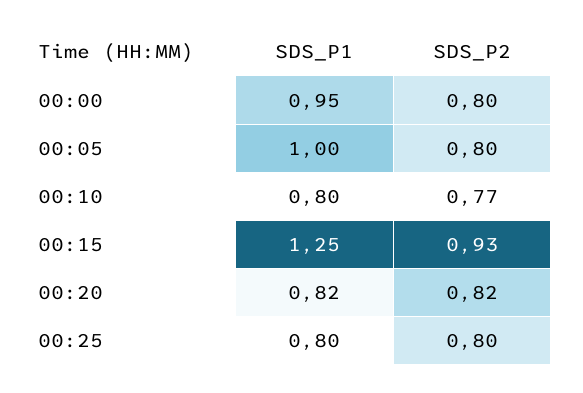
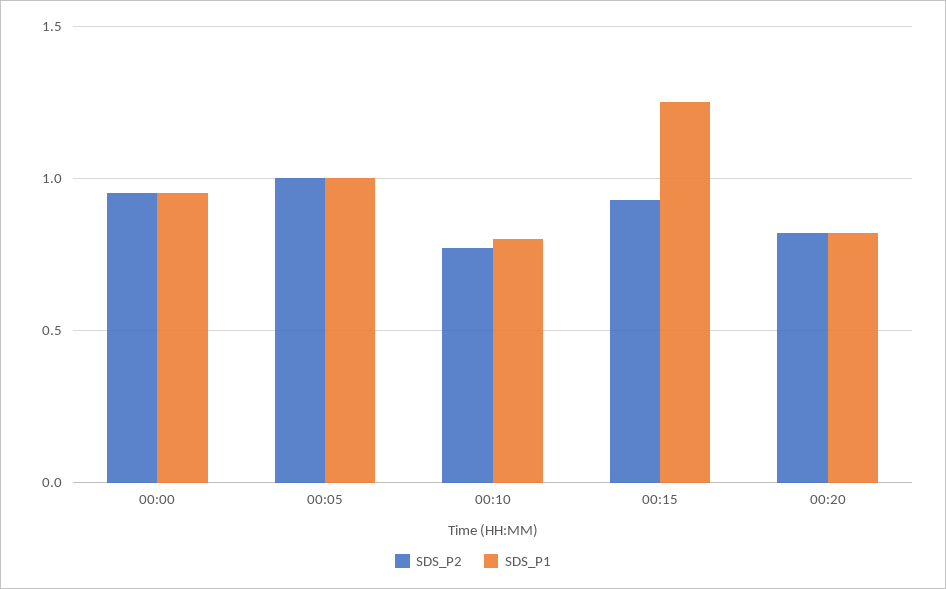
SDS_P2, 00:00: 0.8 -> 0.95
SDS_P2, 00:05: 0.8 -> 1
SDS_P1, 00:25: 0.8 -> none
SDS_P2, 00:25: 0.8 -> none

